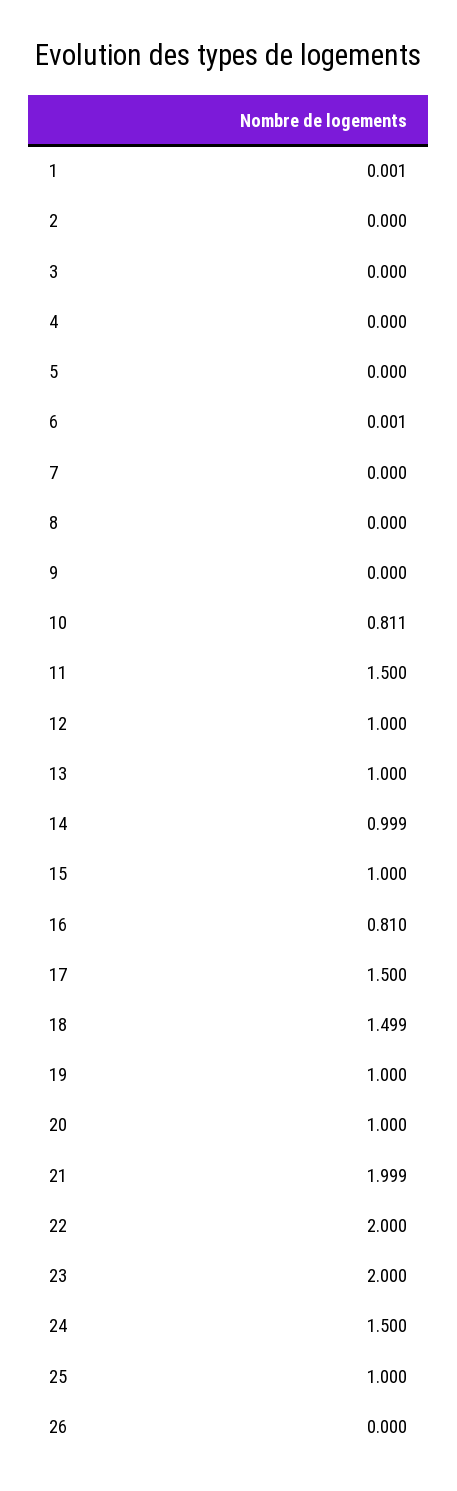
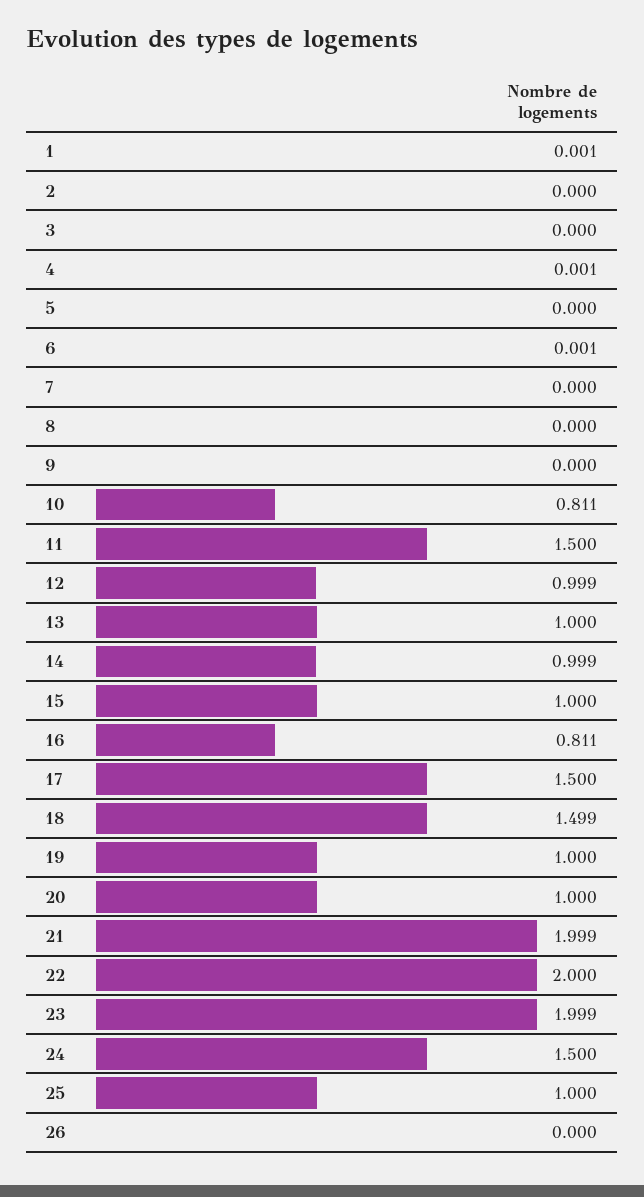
4: 0 -> 0.001
12: 1 -> 0.999
16: 0.81 -> 0.811
23: 2 -> 1.999

